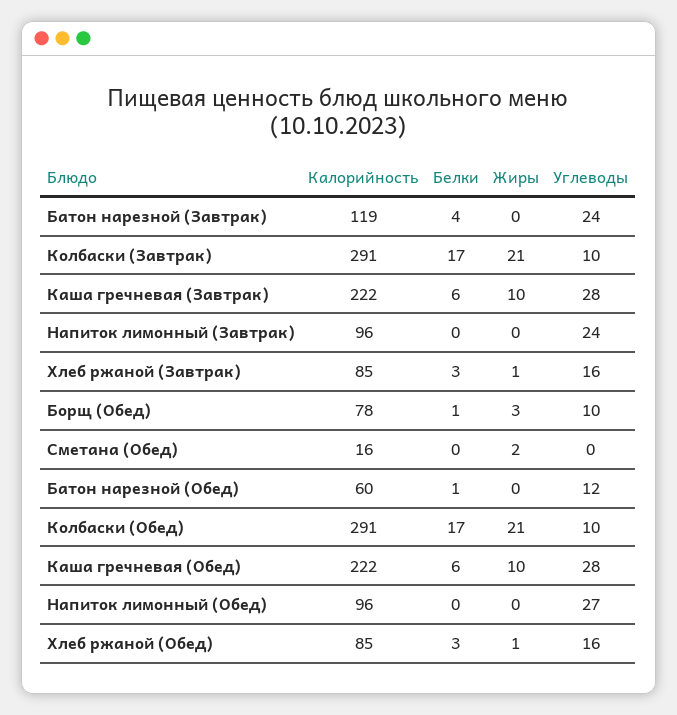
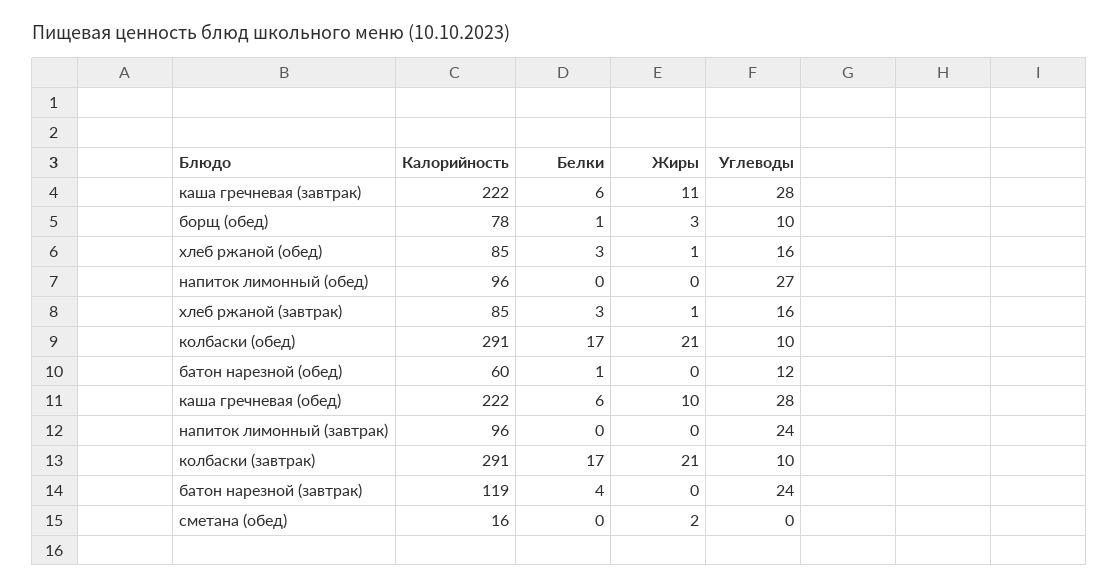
Жиры, Каша гречневая (Завтрак): 10 -> 11

